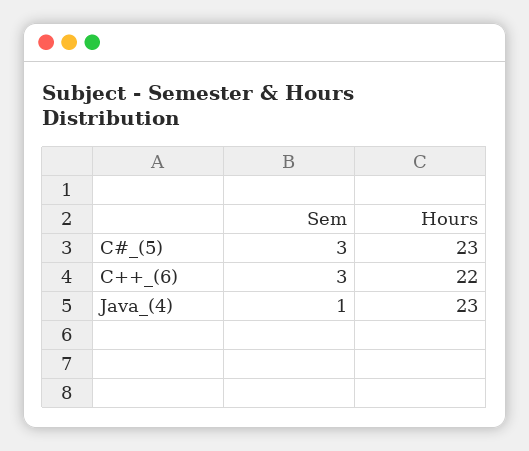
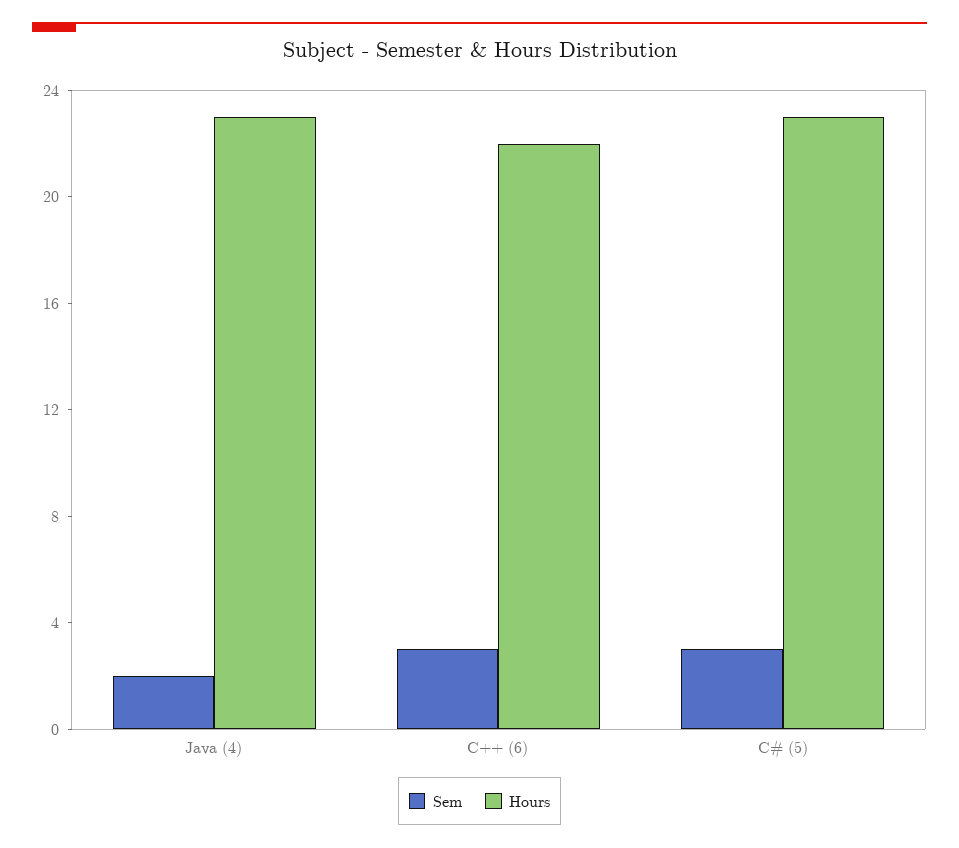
Sem, Java_(4): 1 -> 2

